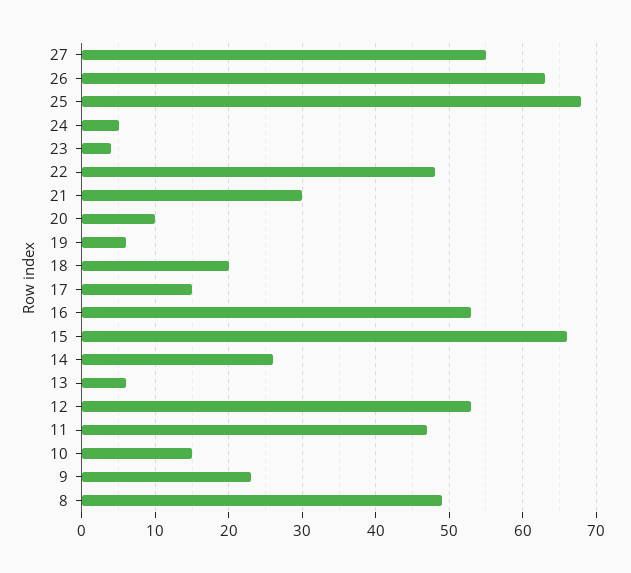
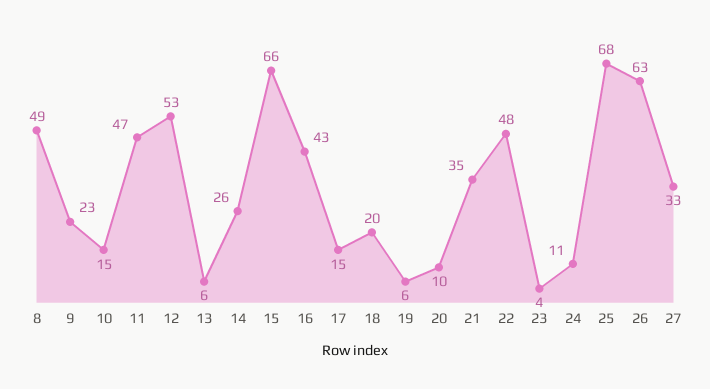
27: 55 -> 33
24: 5 -> 11
21: 30 -> 35
16: 53 -> 43

